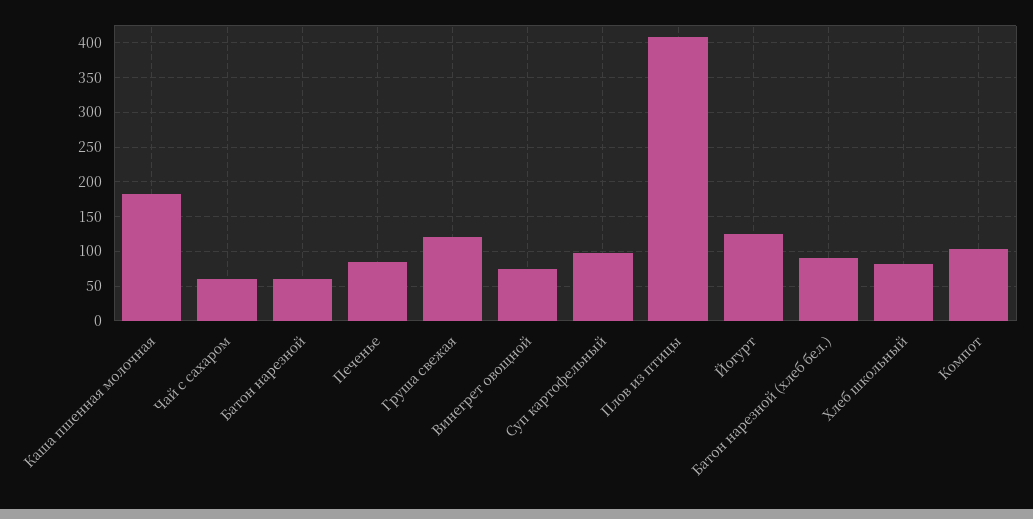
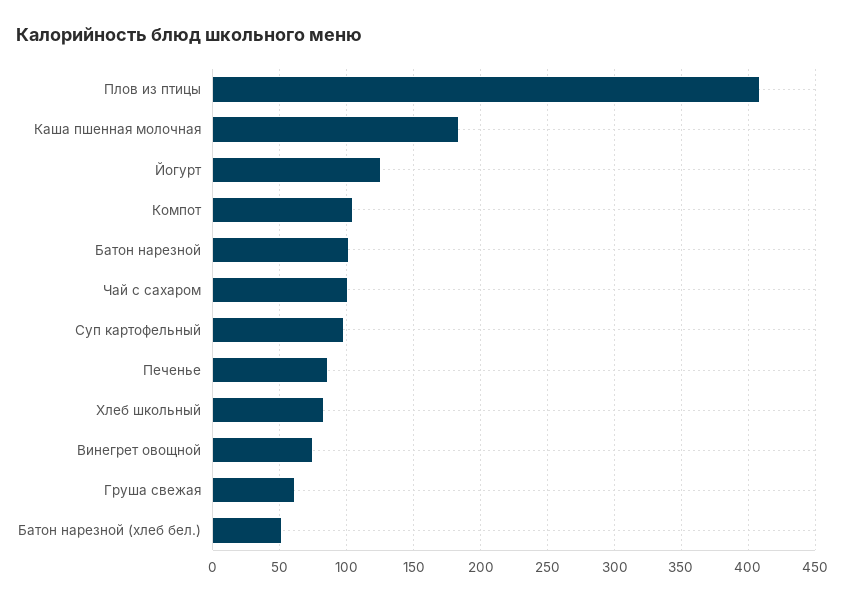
Чай с сахаром: 60 -> 100
Батон нарезной: 60 -> 100
Груша свежая: 120 -> 60
Батон нарезной (хлеб бел.): 90 -> 50

